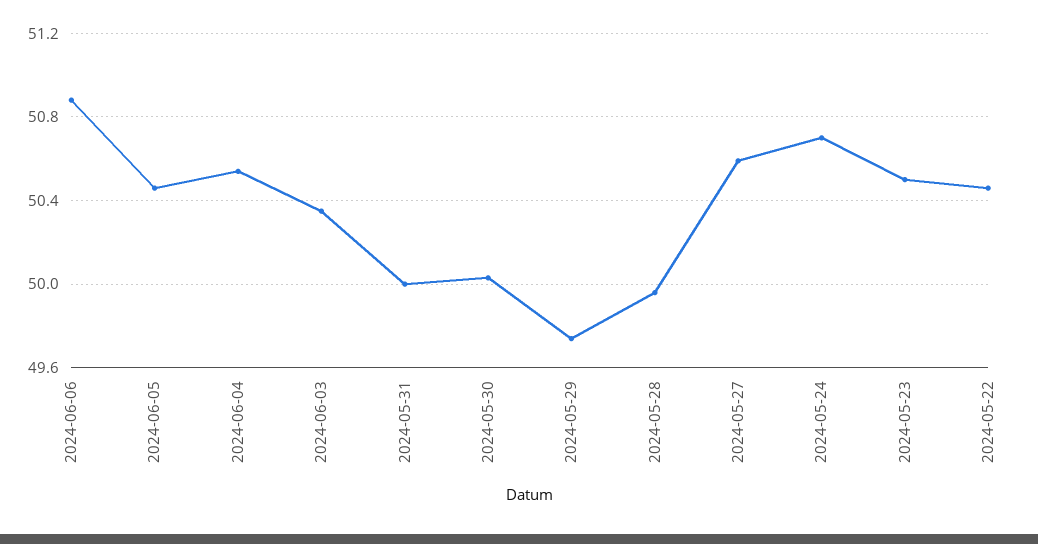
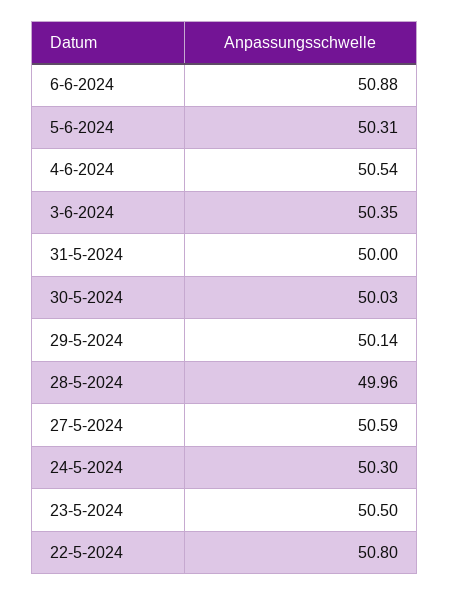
2024-06-05: 50.45 -> 50.31
2024-05-29: 49.75 -> 50.14
2024-05-24: 50.7 -> 50.3
2024-05-22: 50.45 -> 50.8

